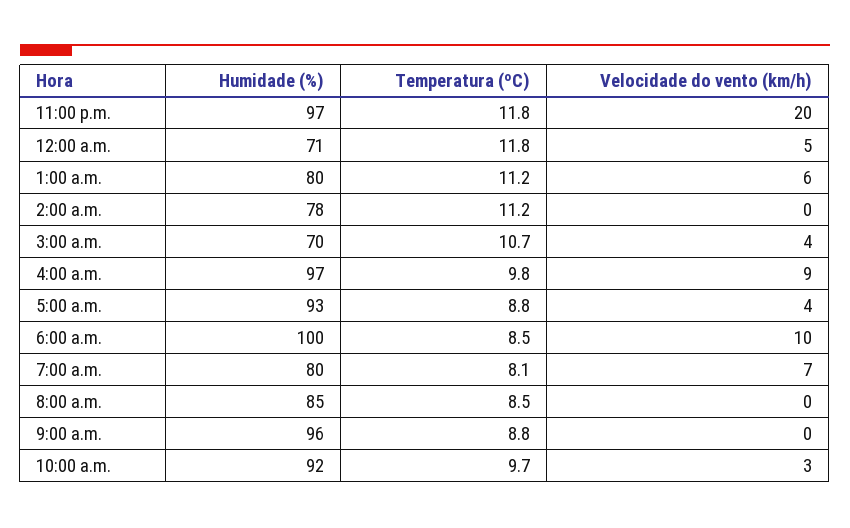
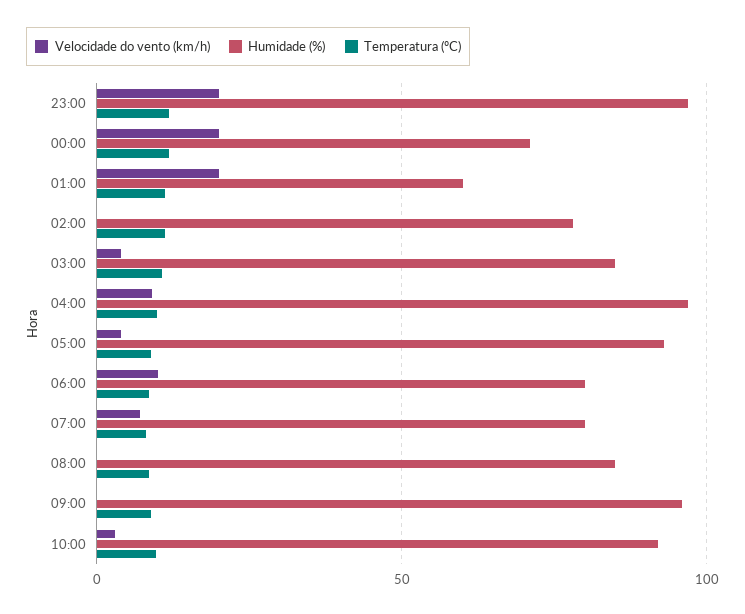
Velocidade do vento (km/h), 12:00 a.m.: 5 -> 20
Humidade (%), 1:00 a.m.: 80 -> 60
Velocidade do vento (km/h), 1:00 a.m.: 6 -> 20
Humidade (%), 3:00 a.m.: 70 -> 85
Humidade (%), 6:00 a.m.: 100 -> 80

